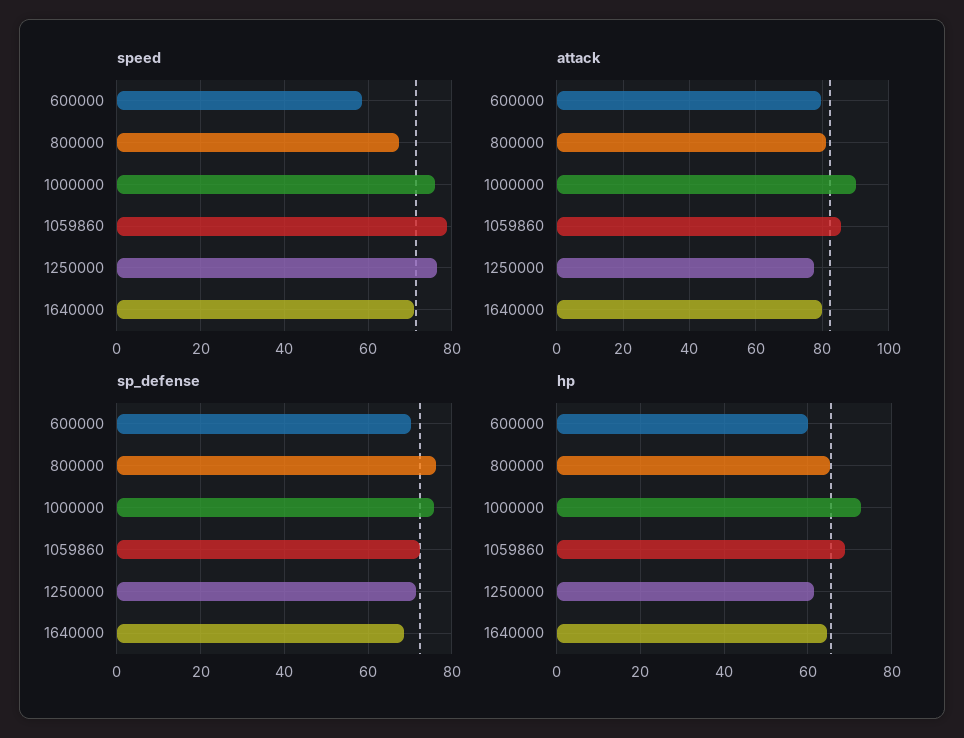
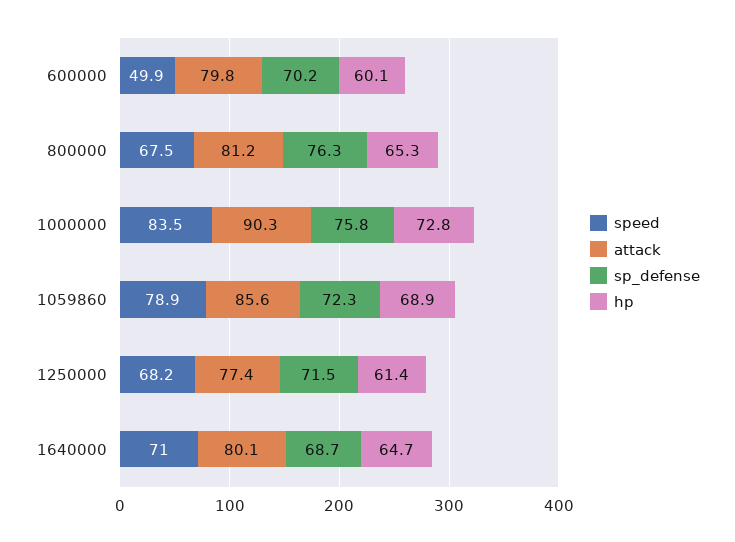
speed, 600000: 58 -> 49.9
speed, 1000000: 76 -> 83.5
speed, 1250000: 76 -> 68.2

